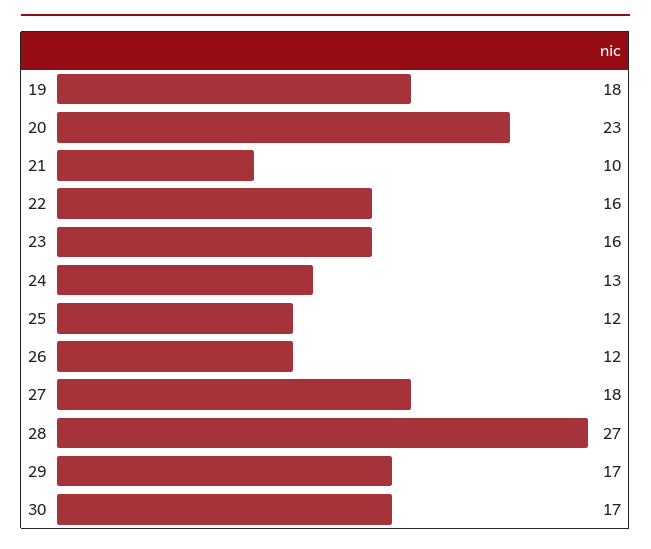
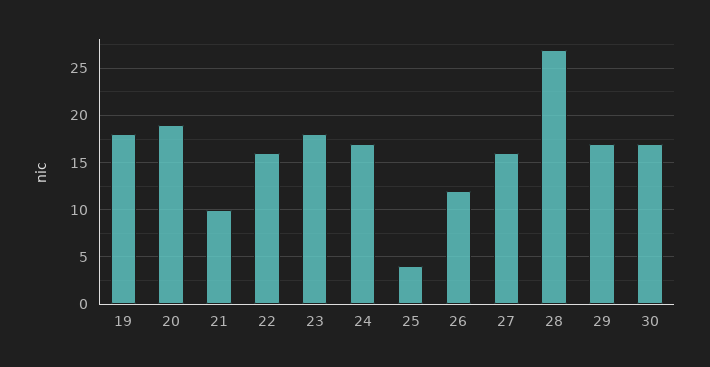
20: 23 -> 19
23: 16 -> 18
24: 13 -> 17
25: 12 -> 4
27: 18 -> 16

